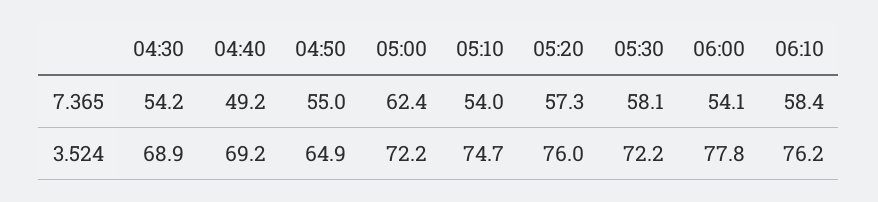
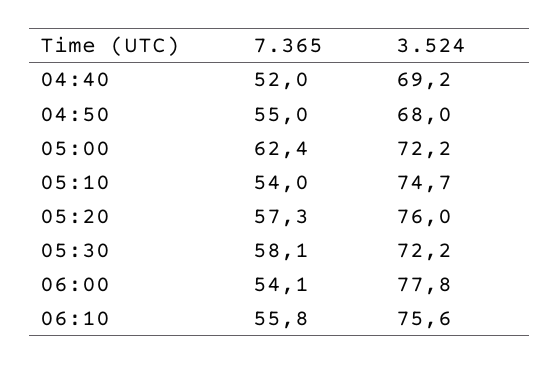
04:30, 7.365: 54.2 -> none
04:40, 7.365: 49.2 -> 52
06:10, 7.365: 58.4 -> 55.8
04:30, 3.524: 68.9 -> none
04:50, 3.524: 64.9 -> 68
06:10, 3.524: 76.2 -> 75.6

